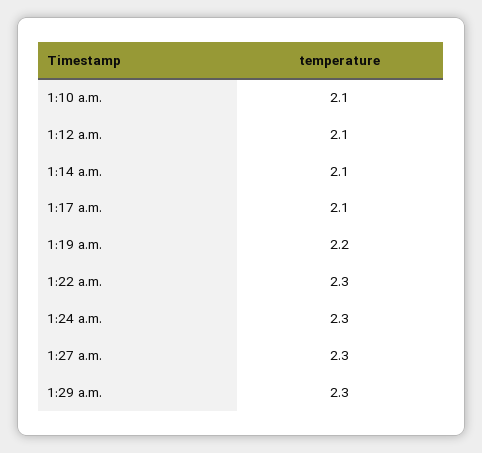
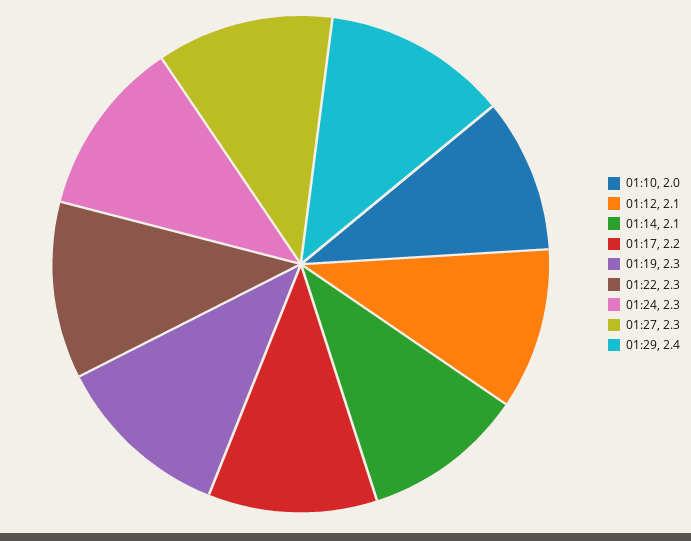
1:10 a.m.: 2.1 -> 2
1:17 a.m.: 2.1 -> 2.2
1:19 a.m.: 2.2 -> 2.3
1:29 a.m.: 2.3 -> 2.4

